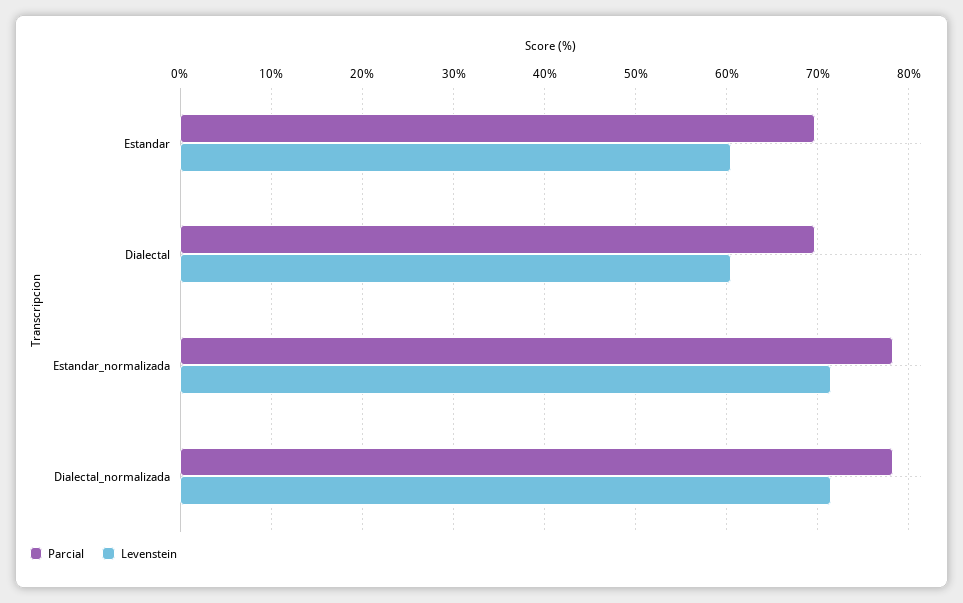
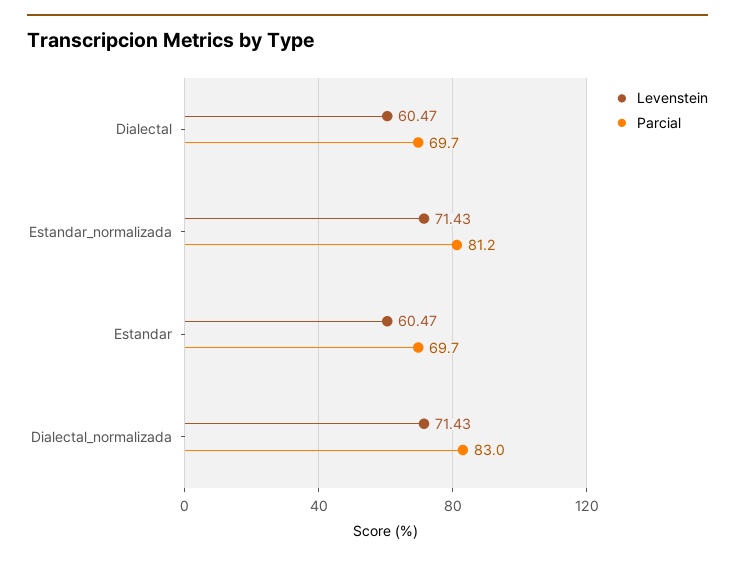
Parcial, Estandar_normalizada: 78 -> 81.2
Parcial, Dialectal_normalizada: 78 -> 83

